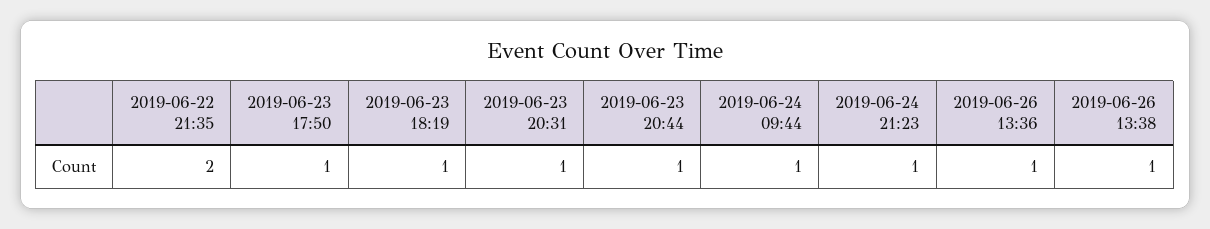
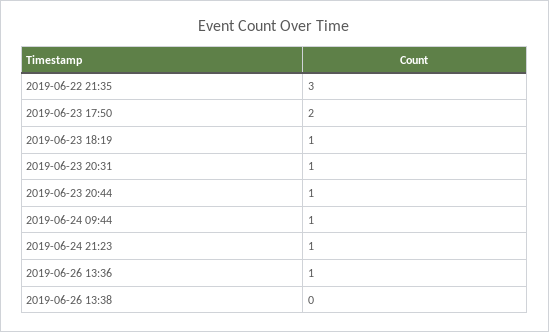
2019-06-22 21:35: 2 -> 3
2019-06-23 17:50: 1 -> 2
2019-06-26 13:38: 1 -> 0

